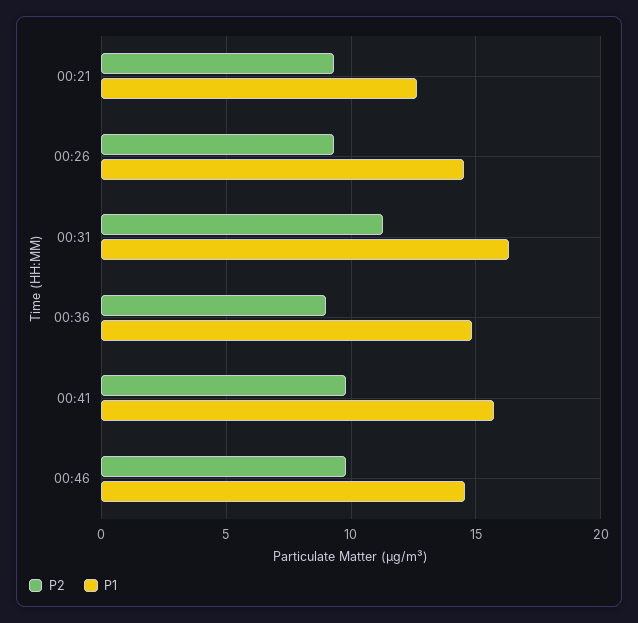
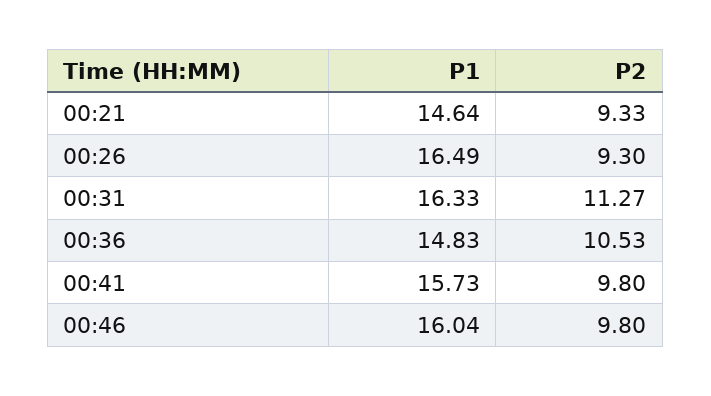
P1, 00:21: 12.5 -> 14.64
P1, 00:26: 14.5 -> 16.49
P2, 00:36: 9 -> 10.53
P1, 00:46: 14.5 -> 16.04

